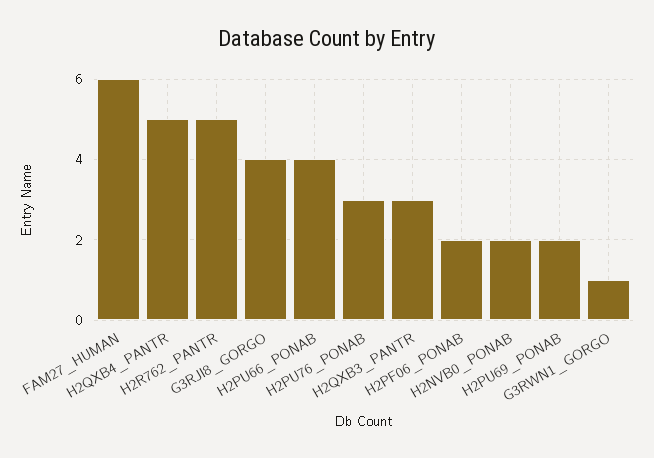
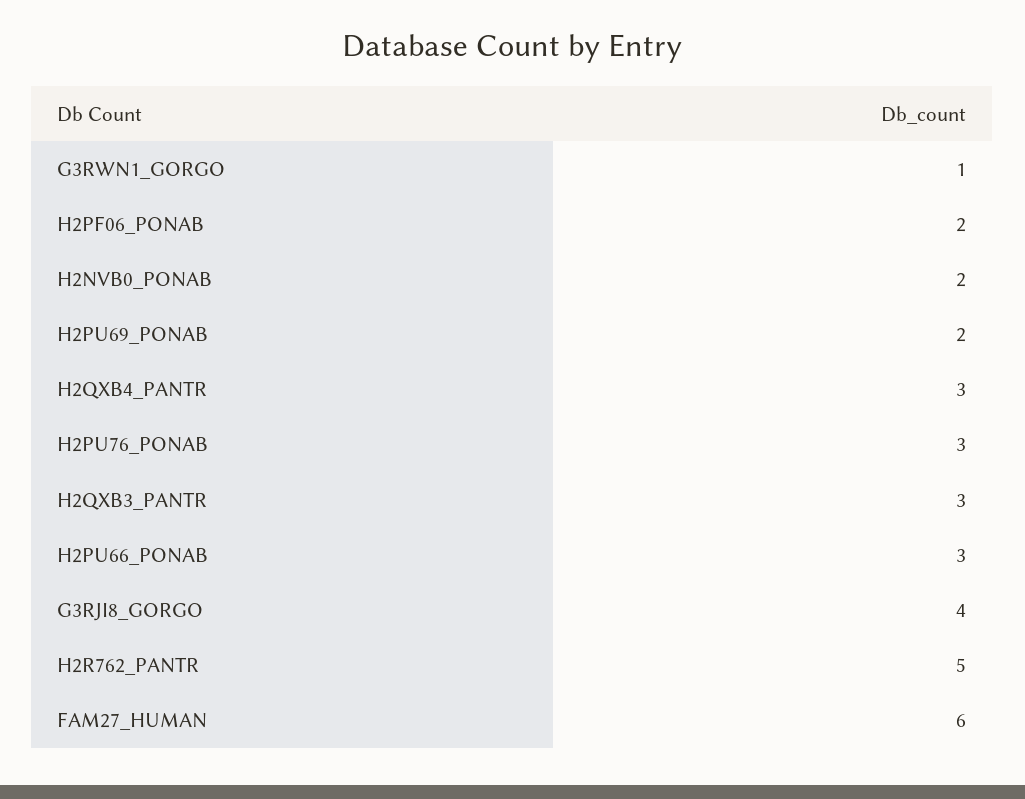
H2QXB4_PANTR: 5 -> 3
H2PU66_PONAB: 4 -> 3

